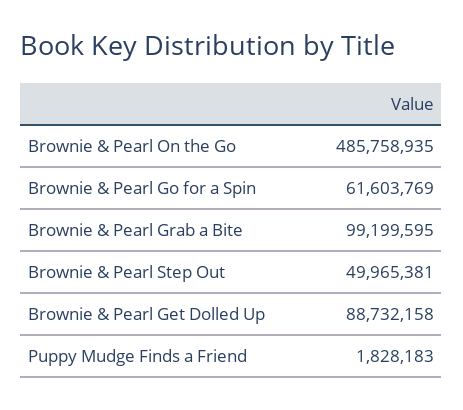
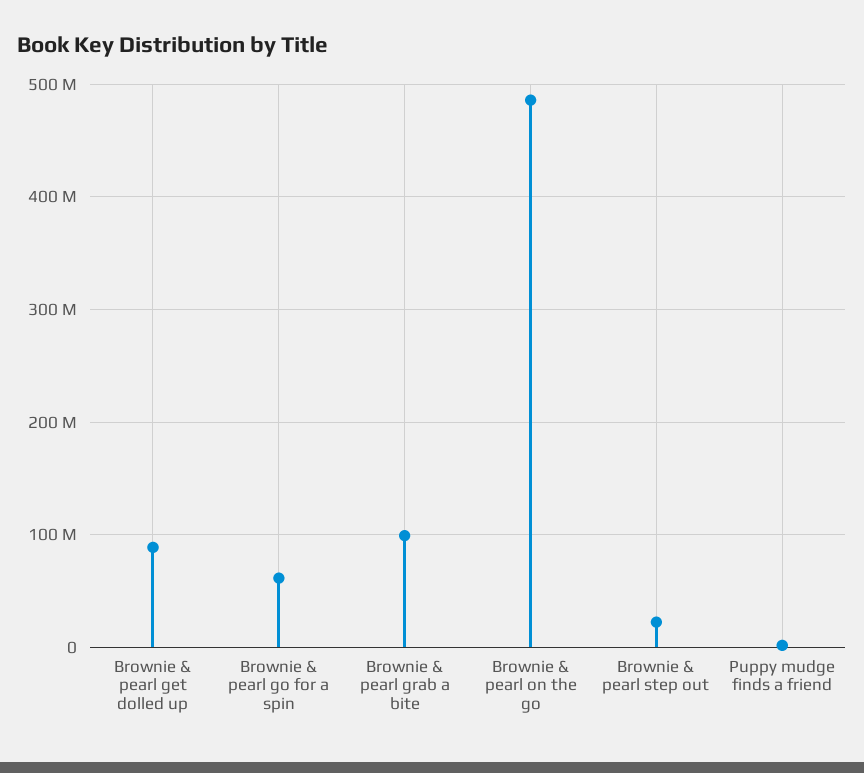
Brownie & Pearl Step Out: 49965381 -> 20000000

